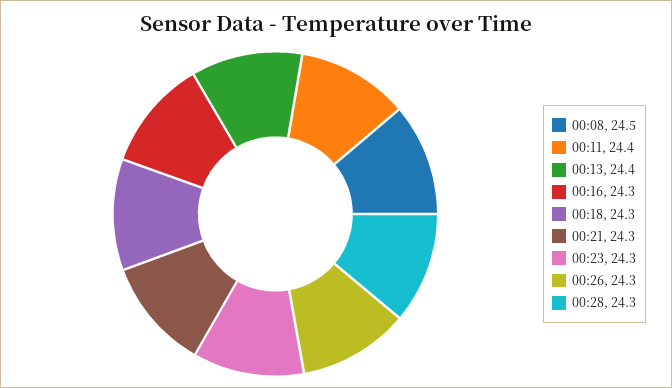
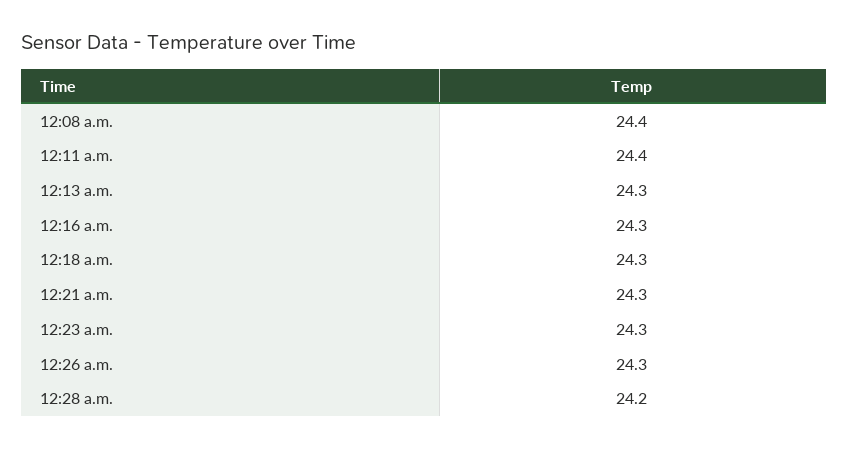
00:08: 24.5 -> 24.4
00:13: 24.4 -> 24.3
00:28: 24.3 -> 24.2

